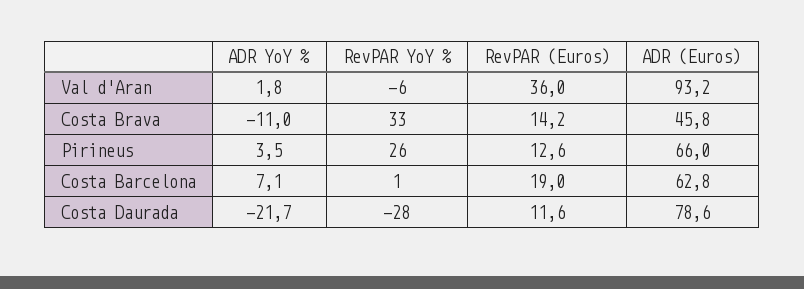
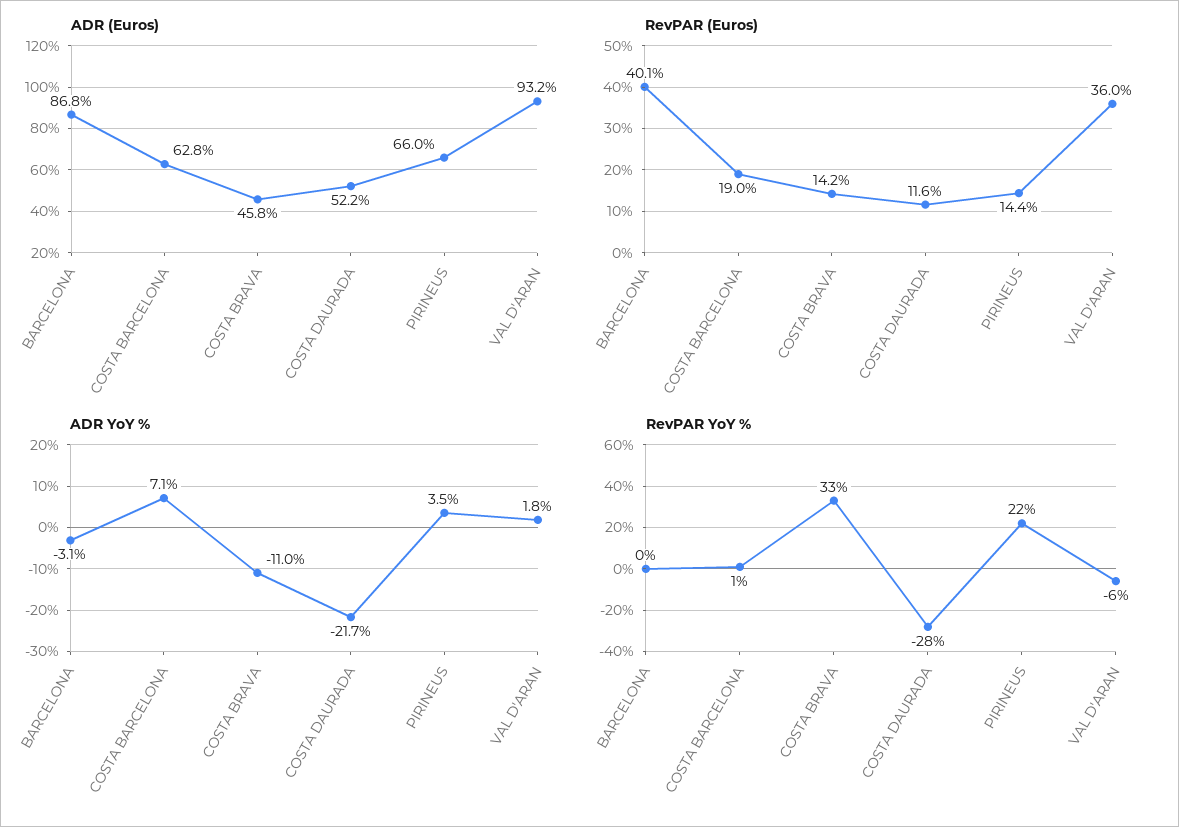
RevPAR YoY %, Pirineus: 26 -> 22
RevPAR (Euros), Pirineus: 12.6 -> 14.4
ADR (Euros), Costa Daurada: 78.6 -> 52.2
ADR (Euros), BARCELONA: none -> 86.8
RevPAR (Euros), BARCELONA: none -> 40.1
ADR YoY %, BARCELONA: none -> -3.1
RevPAR YoY %, BARCELONA: none -> 0

